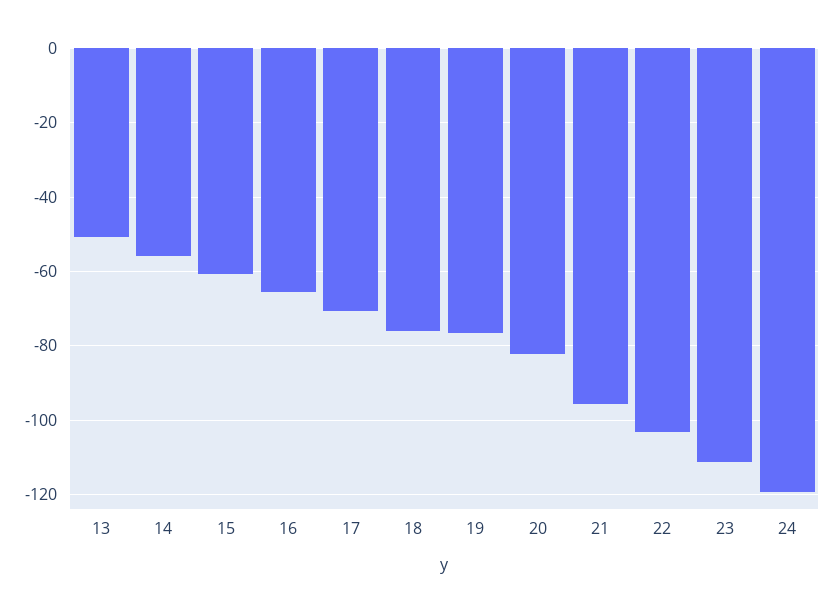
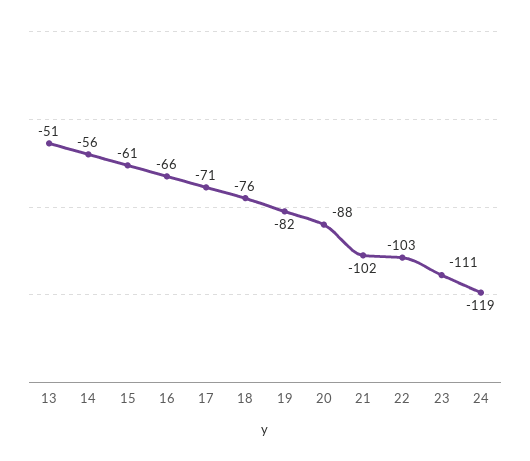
19: -76 -> -82
20: -82 -> -88
21: -96 -> -102

